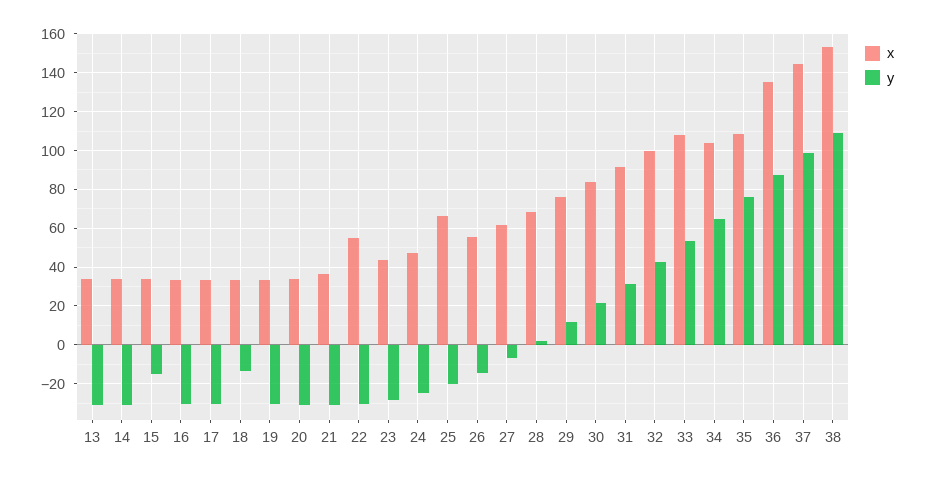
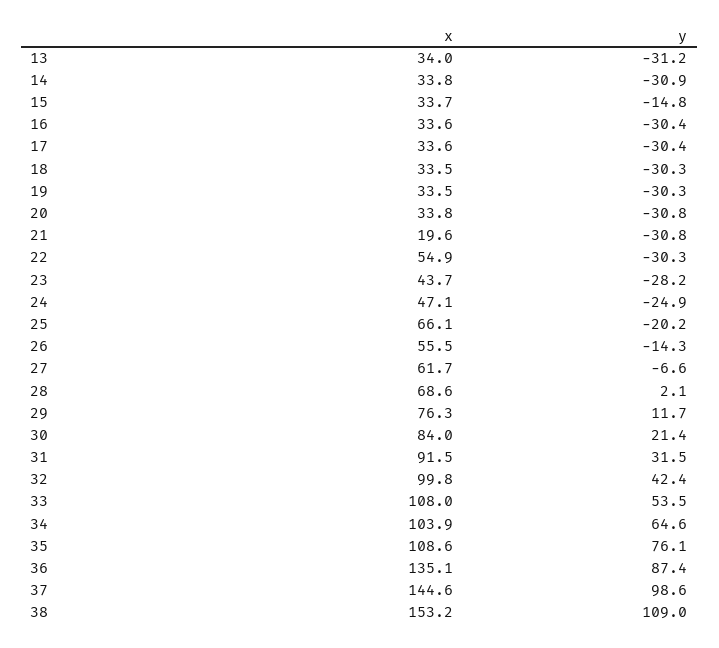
y, 18: -15 -> -30.3
x, 21: 35 -> 19.6

